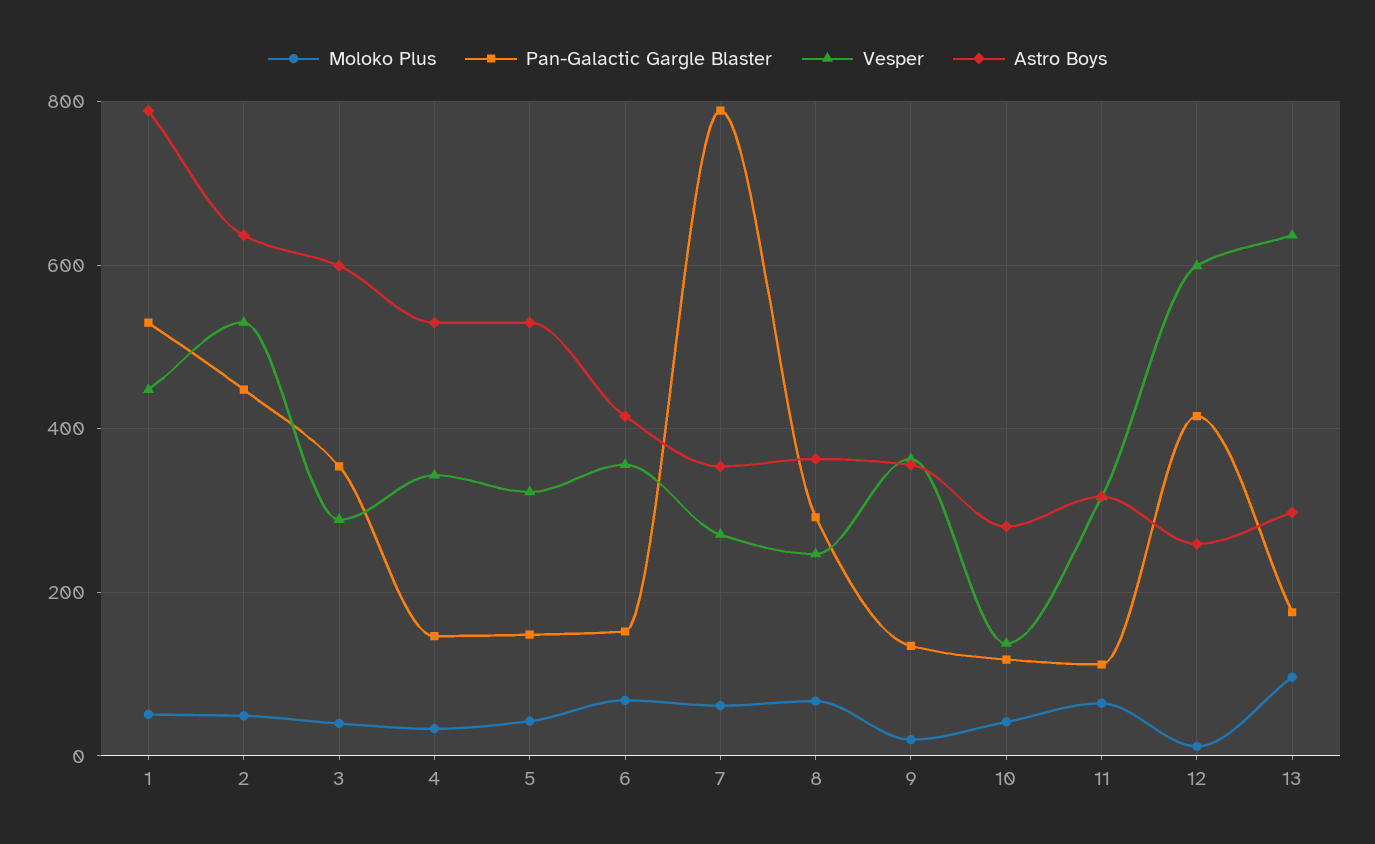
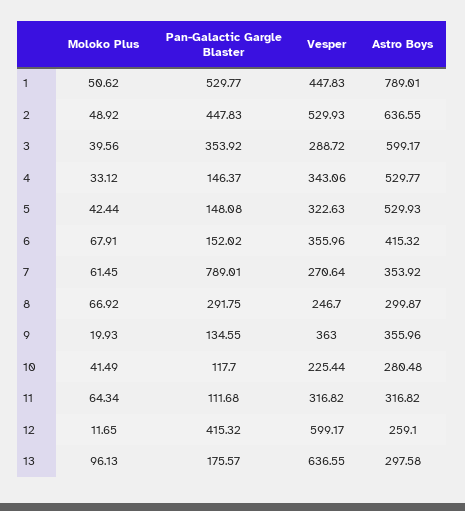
Astro Boys, 8: 360 -> 299.87
Vesper, 10: 140 -> 225.44

